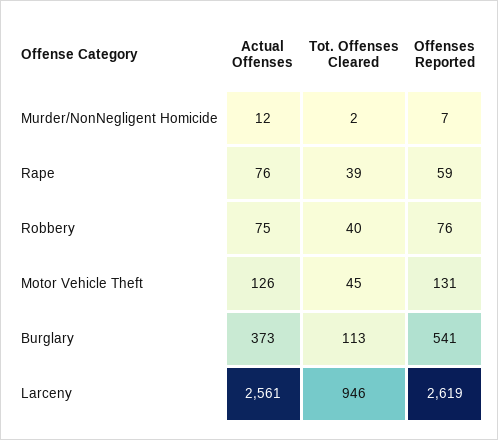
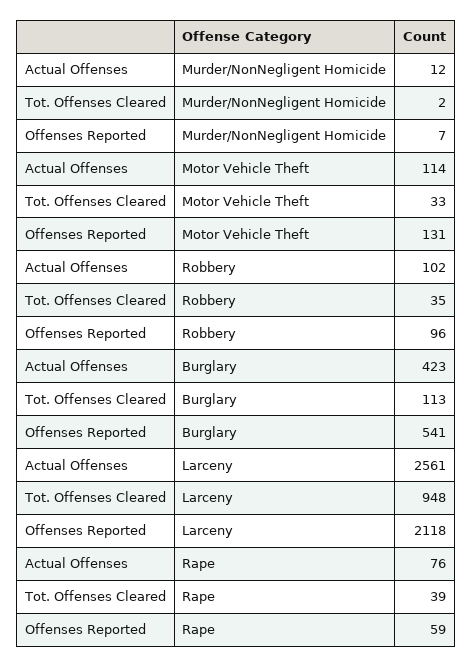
Actual Offenses, Robbery: 75 -> 102
Tot. Offenses Cleared, Robbery: 40 -> 35
Offenses Reported, Robbery: 76 -> 96
Actual Offenses, Motor Vehicle Theft: 126 -> 114
Tot. Offenses Cleared, Motor Vehicle Theft: 45 -> 33
Actual Offenses, Burglary: 373 -> 423
Tot. Offenses Cleared, Larceny: 946 -> 948
Offenses Reported, Larceny: 2619 -> 2118

